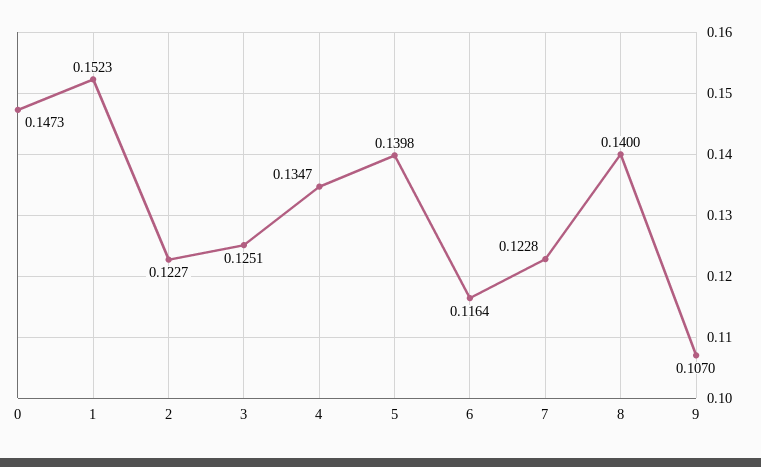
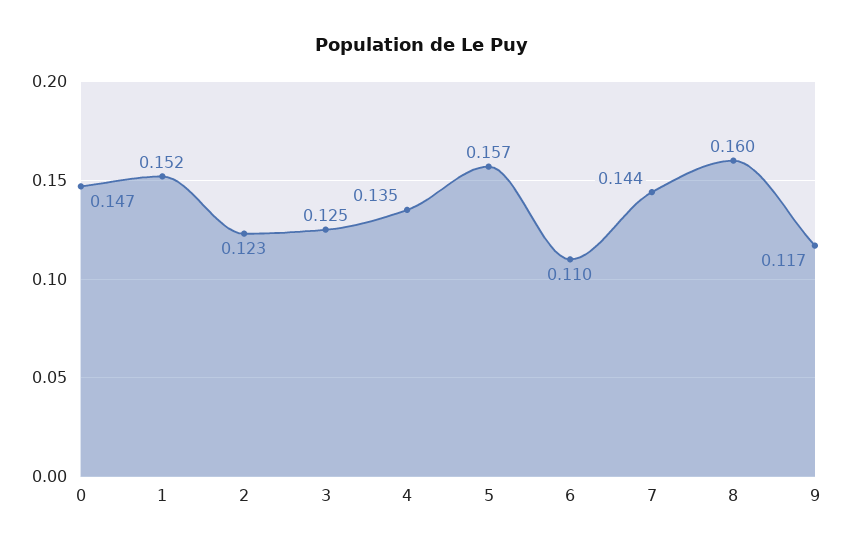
5: 0.1398 -> 0.157
6: 0.1164 -> 0.11
7: 0.1228 -> 0.144
8: 0.14 -> 0.16
9: 0.107 -> 0.117

